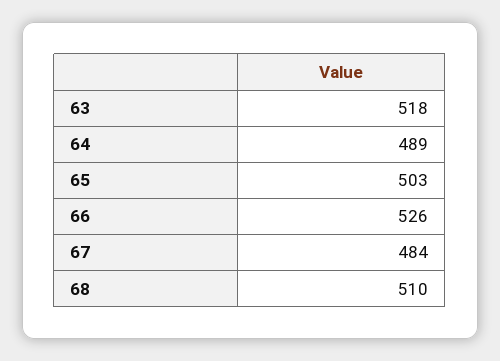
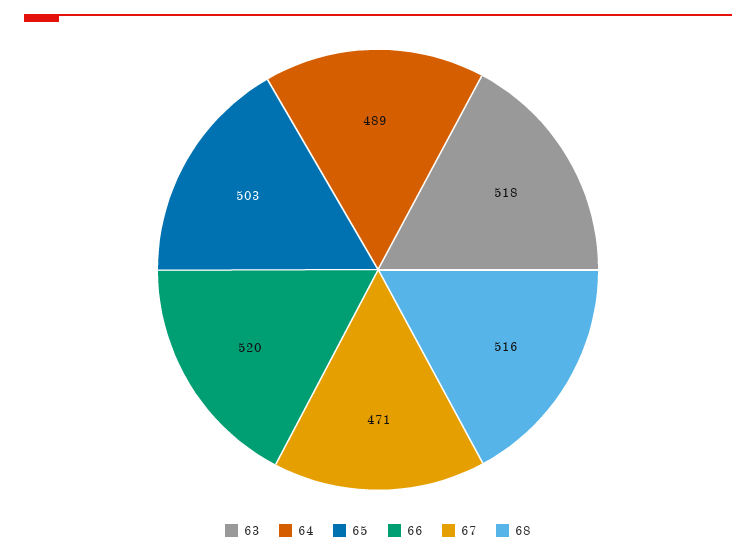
66: 526 -> 520
67: 484 -> 471
68: 510 -> 516

